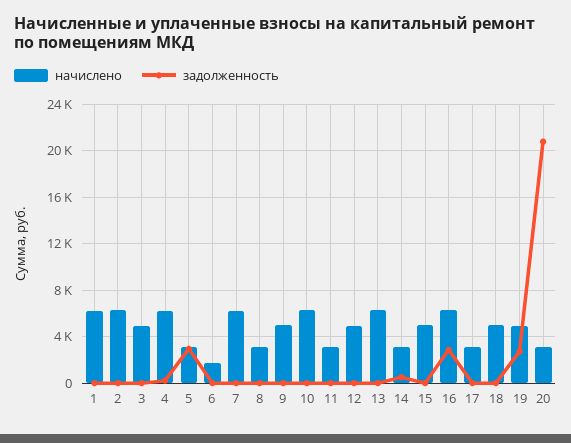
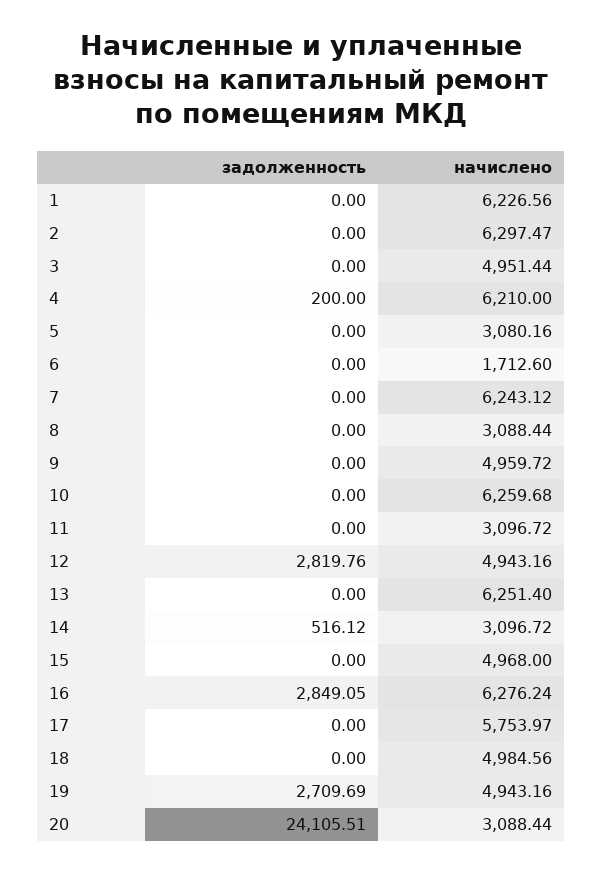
задолженность, 5: 3000 -> 0
задолженность, 12: 0 -> 2819.76
начислено, 17: 3000 -> 5753.97
задолженность, 20: 21000 -> 24105.51

